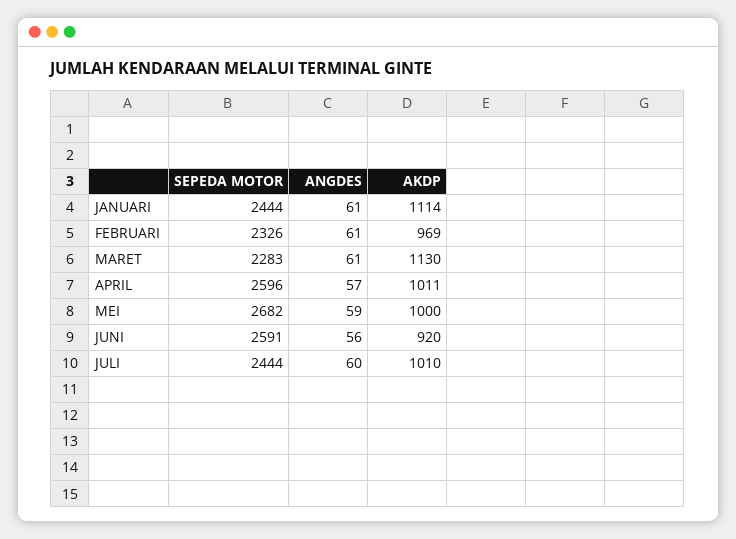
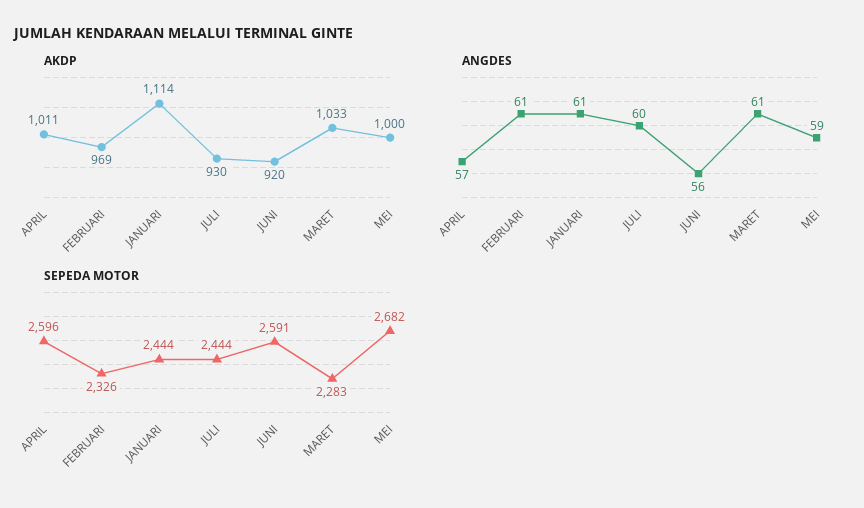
AKDP, MARET: 1130 -> 1033
AKDP, JULI: 1010 -> 930

